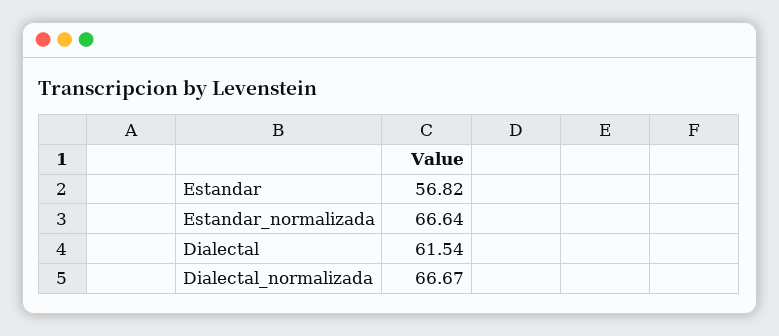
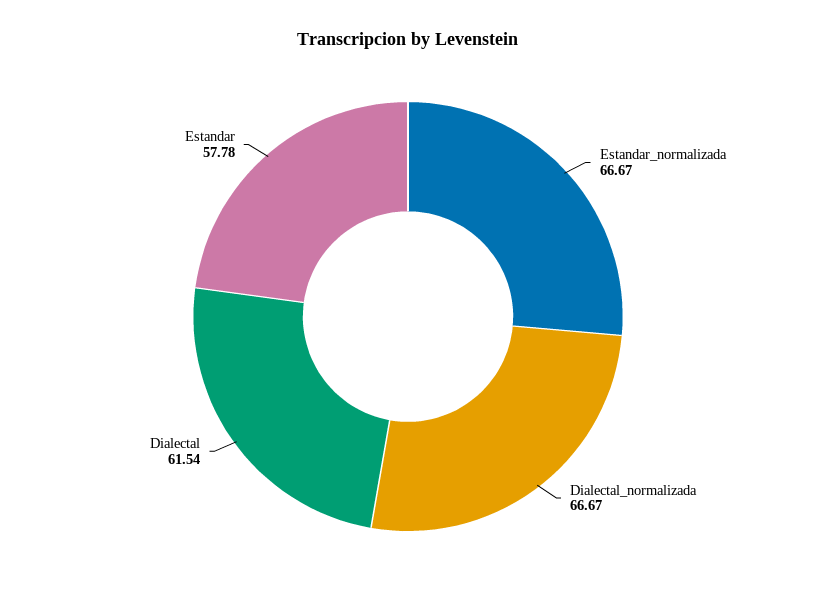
Estandar: 56.82 -> 57.78
Estandar_normalizada: 66.64 -> 66.67

